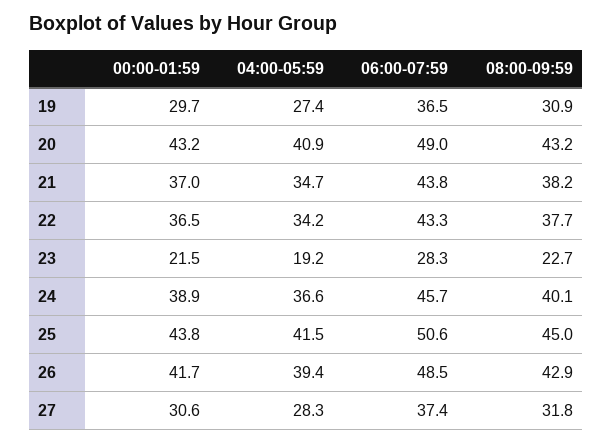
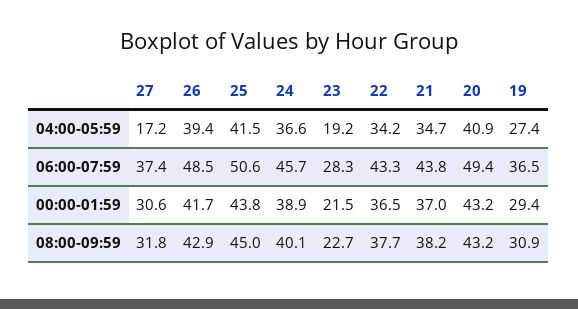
00:00-01:59, 19: 29.7 -> 29.4
06:00-07:59, 20: 49 -> 49.4
04:00-05:59, 27: 28.3 -> 17.2

